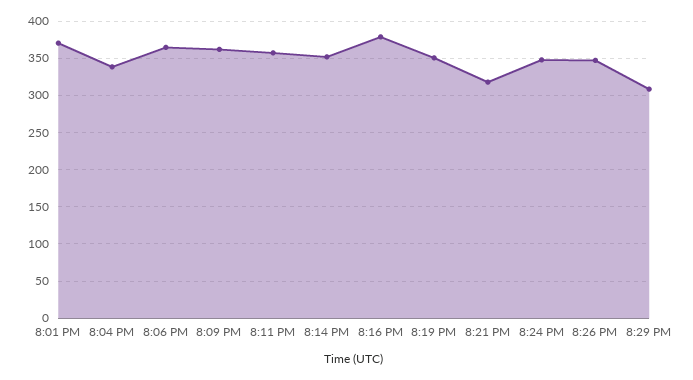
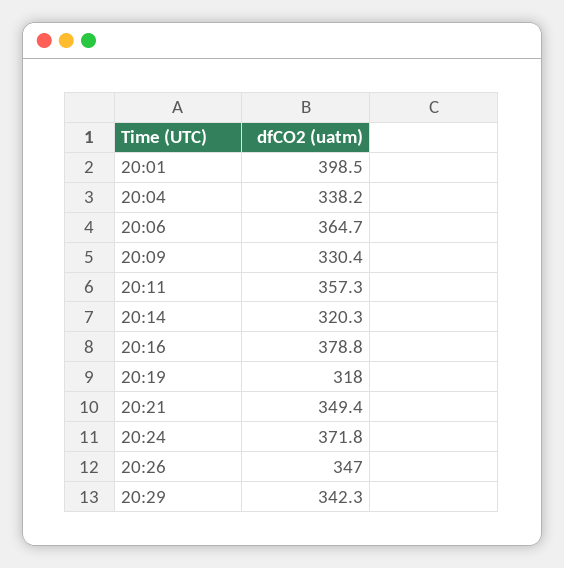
8:01 PM: 370 -> 398.5
8:09 PM: 360 -> 330.4
8:14 PM: 350 -> 320.3
8:19 PM: 350 -> 318
8:21 PM: 320 -> 349.4
8:24 PM: 350 -> 371.8
8:29 PM: 310 -> 342.3

